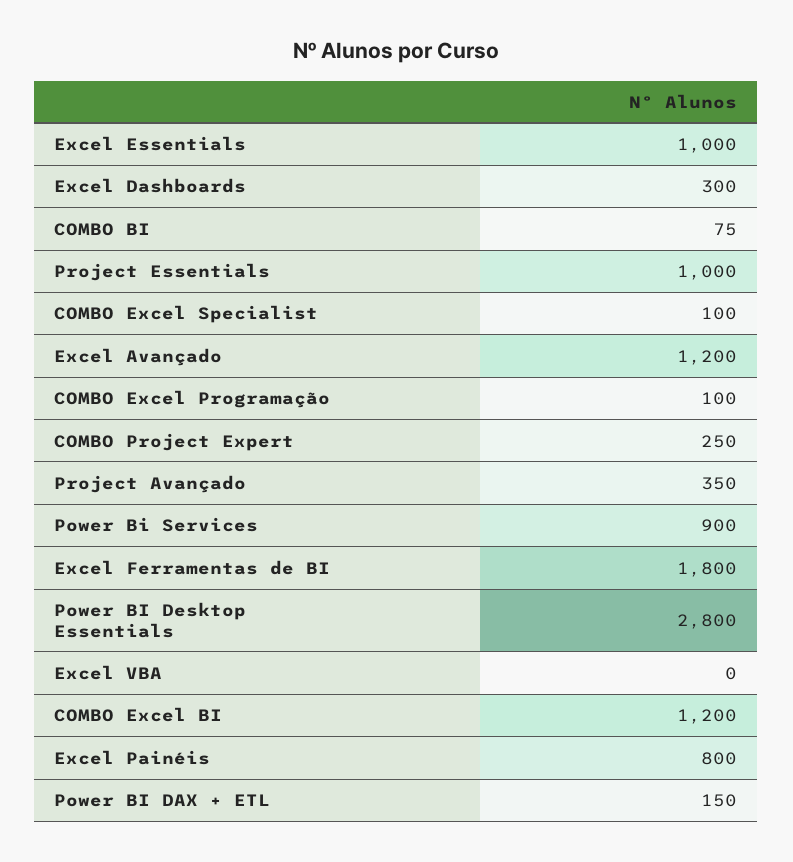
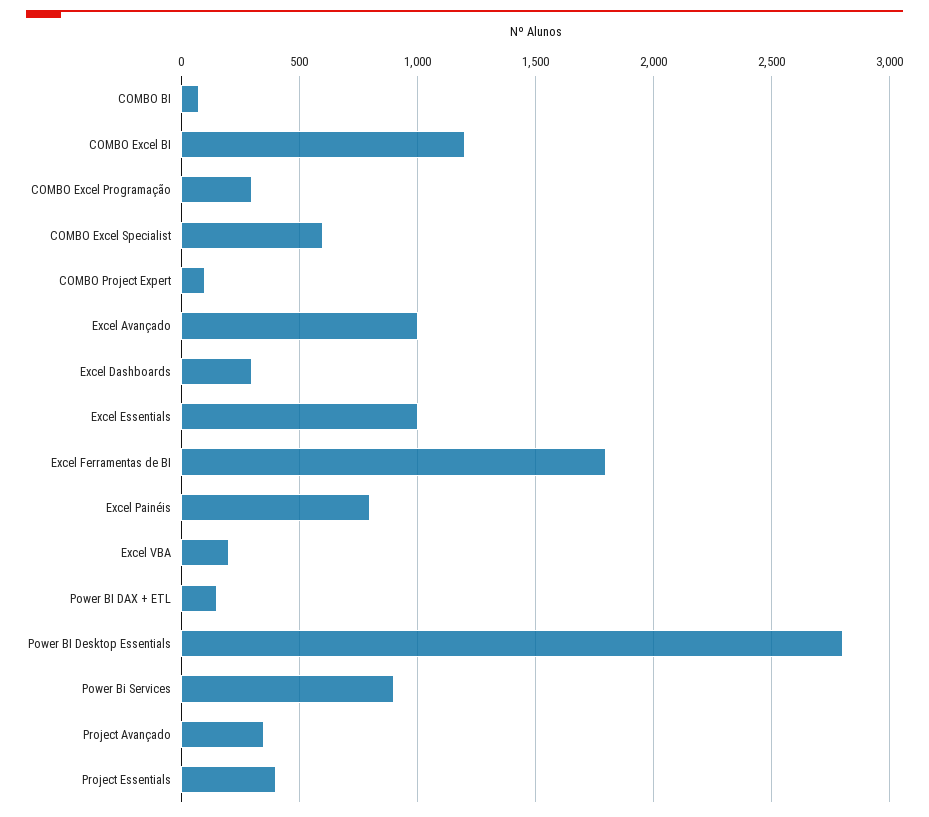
Project Essentials: 1000 -> 400
COMBO Excel Specialist: 100 -> 600
Excel Avançado: 1200 -> 1000
COMBO Excel Programação: 100 -> 300
COMBO Project Expert: 250 -> 100
Excel VBA: 0 -> 200

